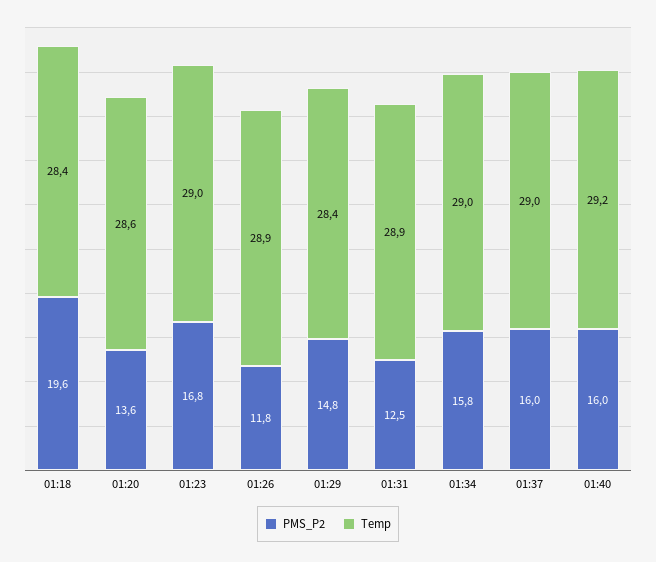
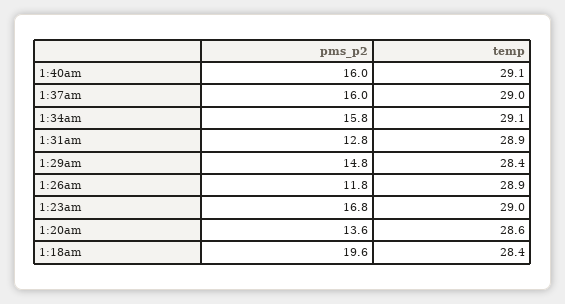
PMS_P2, 01:31: 12.5 -> 12.8
Temp, 01:34: 29 -> 29.1
Temp, 01:40: 29.2 -> 29.1

